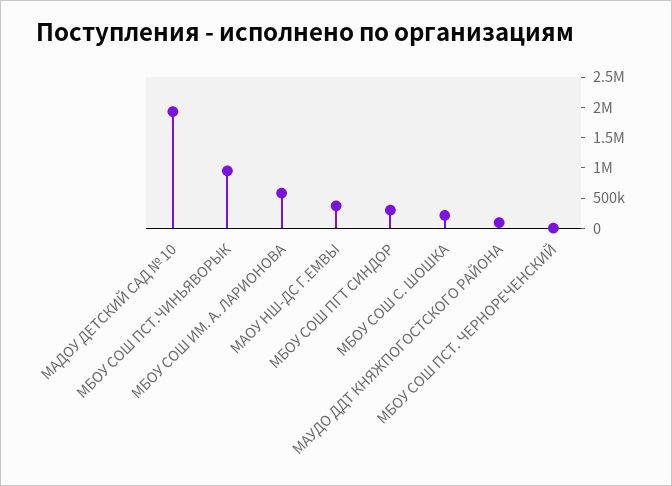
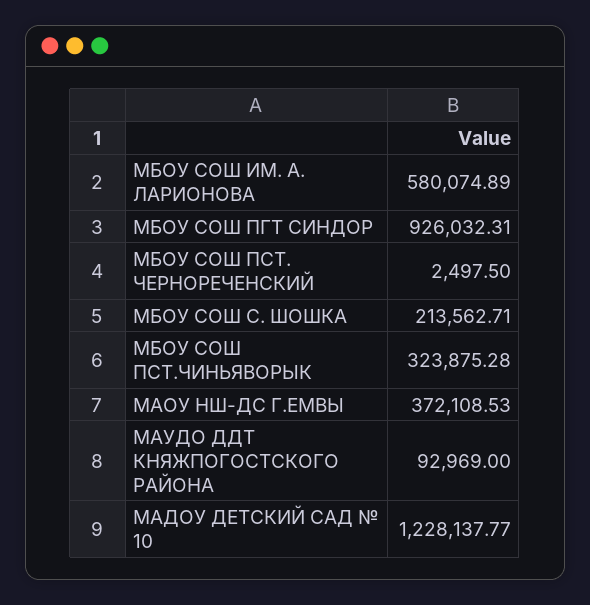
МАДОУ ДЕТСКИЙ САД № 10: 2000000 -> 1228137.77
МБОУ СОШ ПСТ.ЧИНЬЯВОРЫК: 1000000 -> 323875.28
МБОУ СОШ ПГТ СИНДОР: 250000 -> 926032.31

